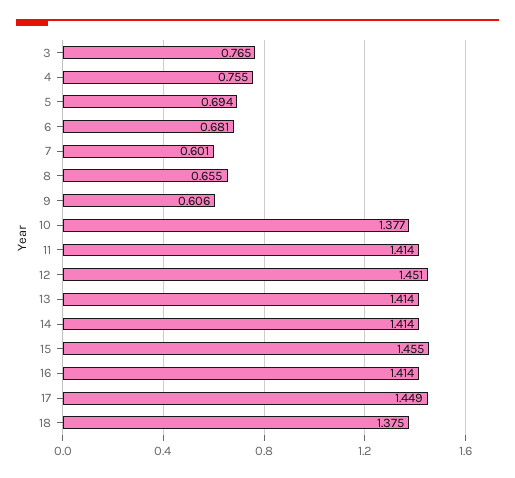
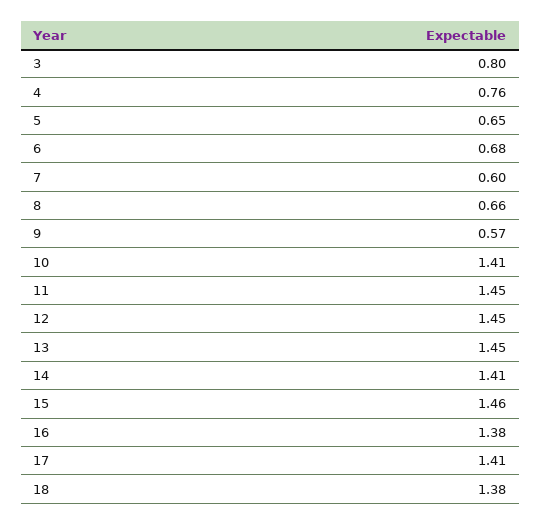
3: 0.765 -> 0.8
5: 0.694 -> 0.65
9: 0.606 -> 0.57
10: 1.377 -> 1.41
11: 1.414 -> 1.45
13: 1.414 -> 1.45
16: 1.414 -> 1.38
17: 1.449 -> 1.41

